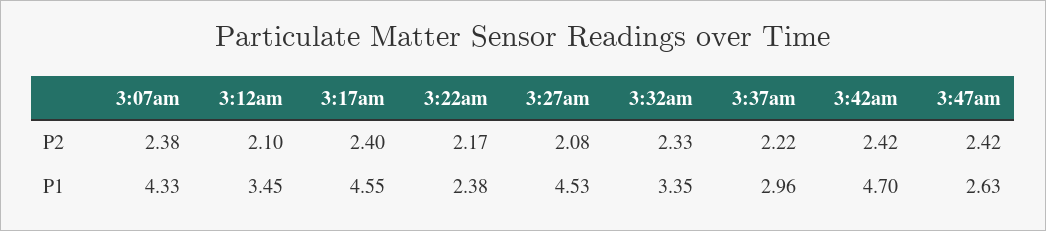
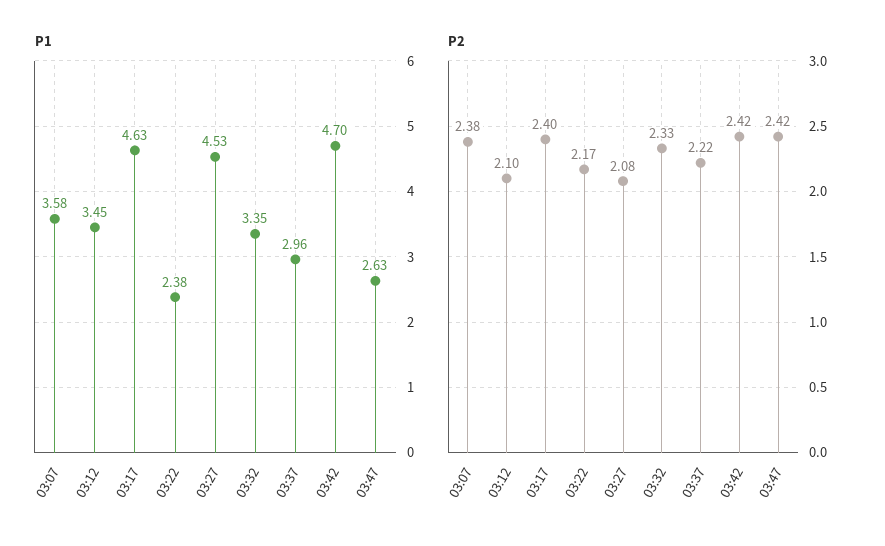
P1, 3:07am: 4.33 -> 3.58
P1, 3:17am: 4.55 -> 4.63

